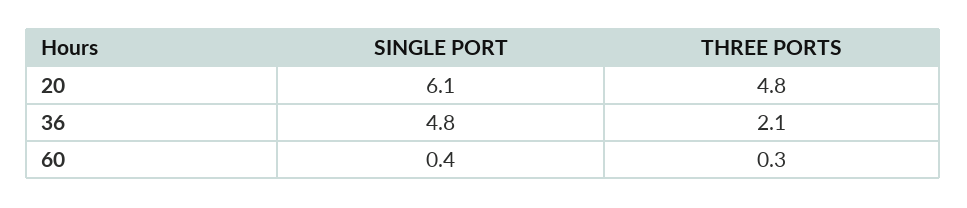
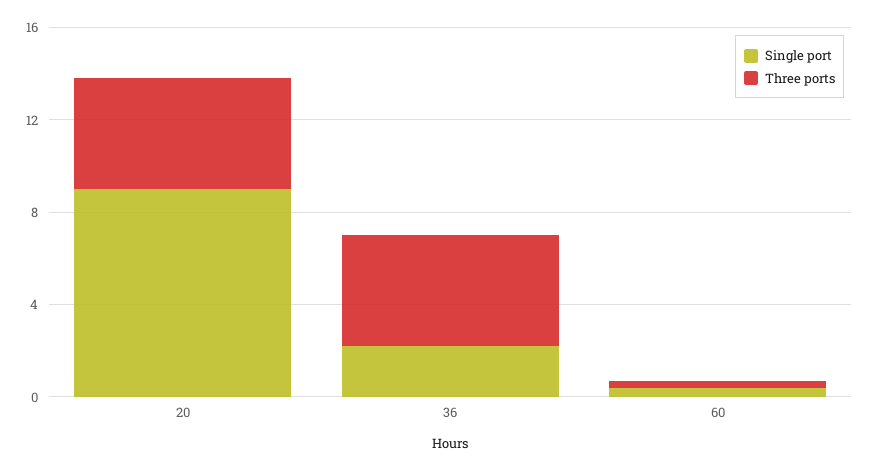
SINGLE PORT, 20: 6.1 -> 9
SINGLE PORT, 36: 4.8 -> 2
THREE PORTS, 36: 2.1 -> 5

